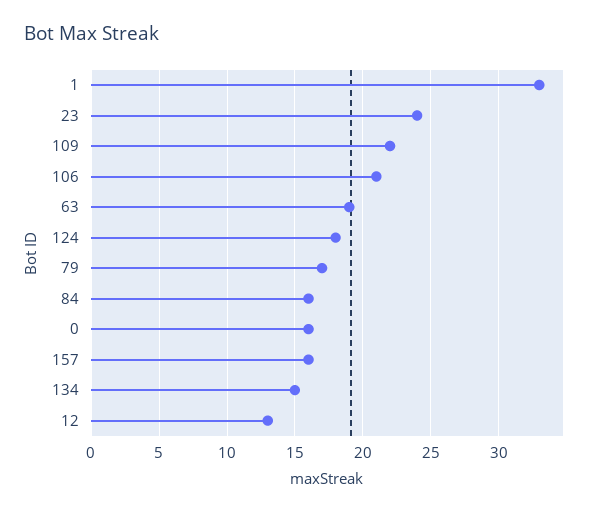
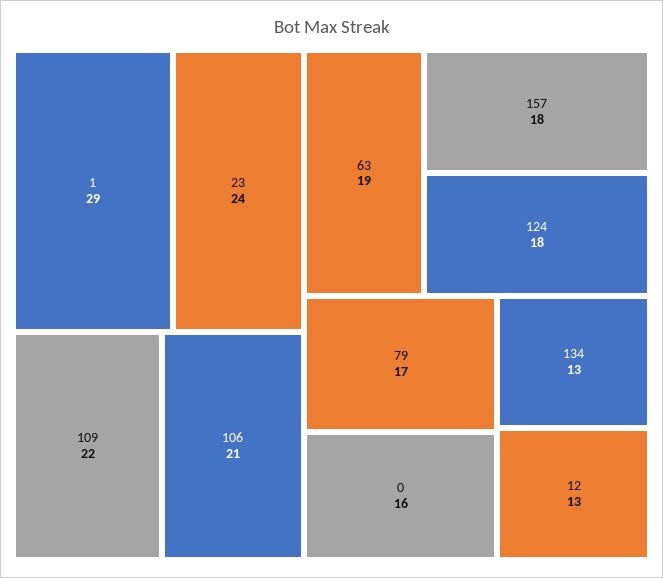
1: 33 -> 29
84: 16 -> none
157: 16 -> 18
134: 15 -> 13

